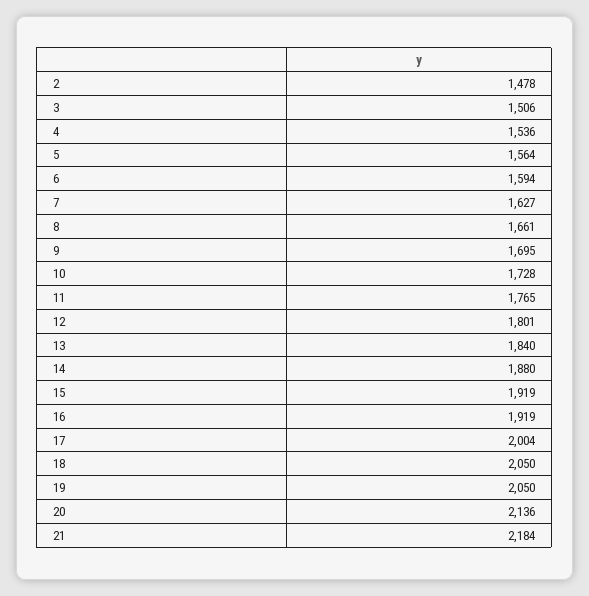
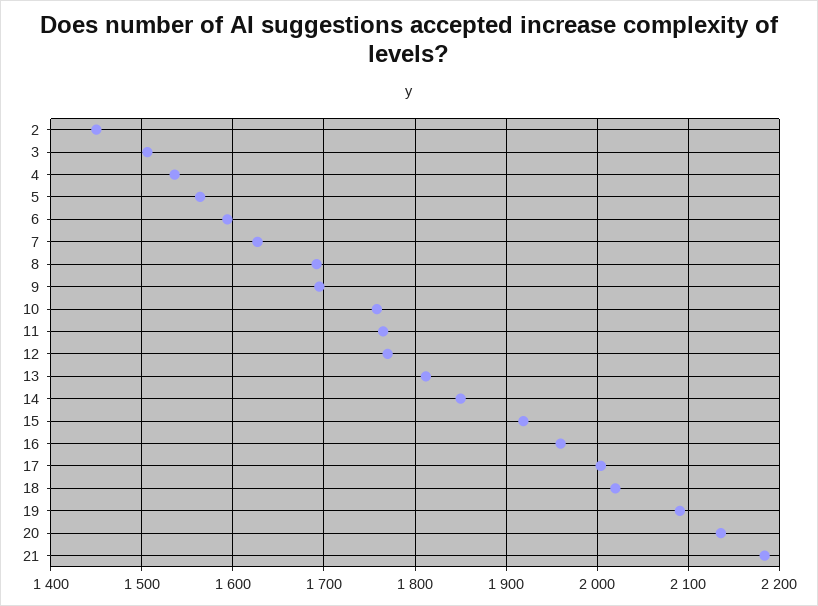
2: 1478 -> 1450
8: 1661 -> 1690
10: 1728 -> 1760
12: 1801 -> 1770
13: 1840 -> 1810
14: 1880 -> 1850
16: 1919 -> 1960
18: 2050 -> 2020
19: 2050 -> 2090

